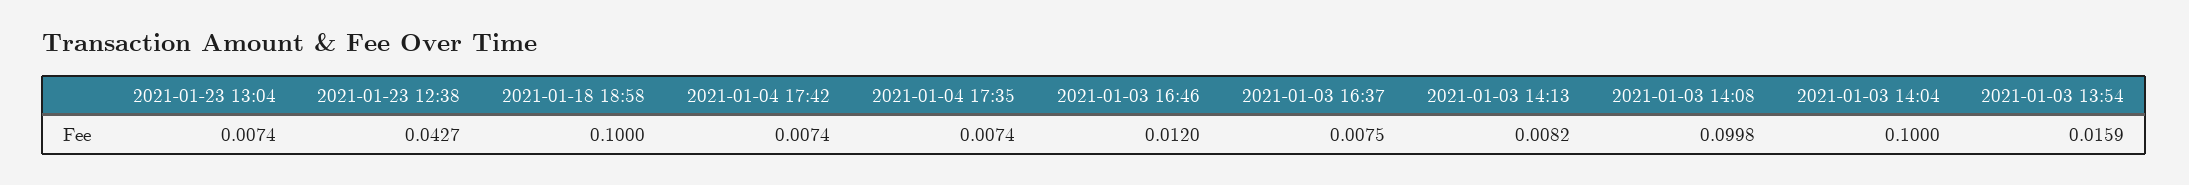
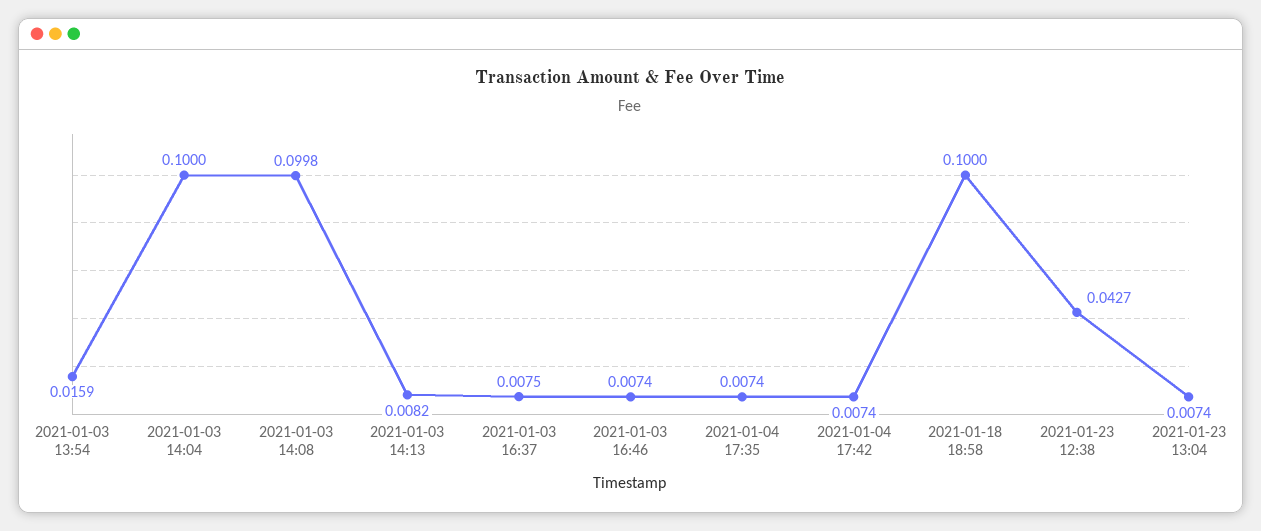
2021-01-03 16:46: 0.012 -> 0.0074

